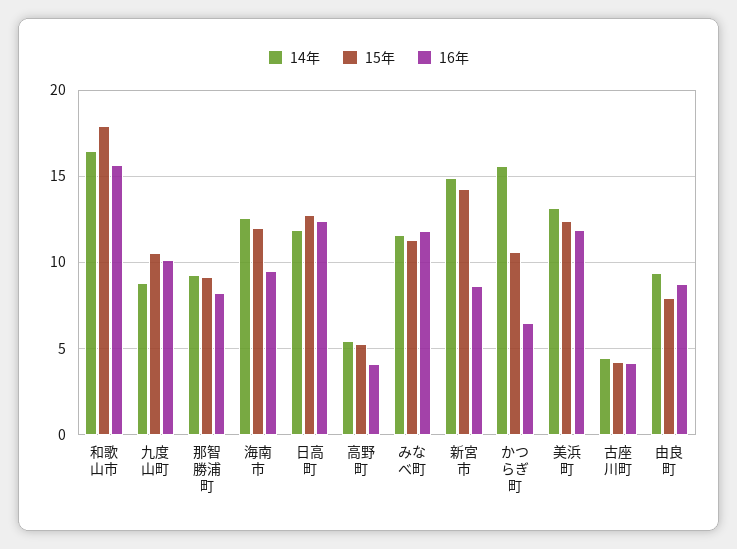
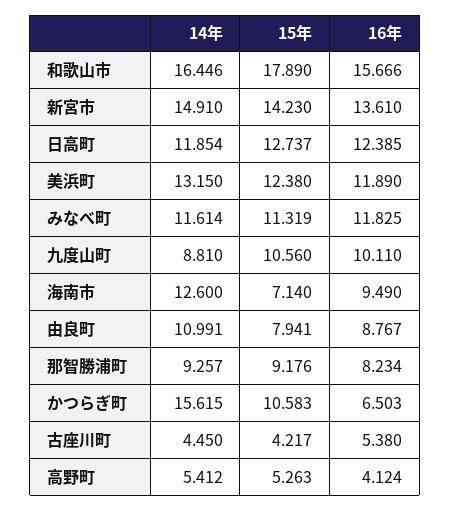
15年, 海南市: 12 -> 7.14
16年, 新宮市: 8.5 -> 13.61
16年, 古座川町: 4 -> 5.38
14年, 由良町: 9.5 -> 10.991

